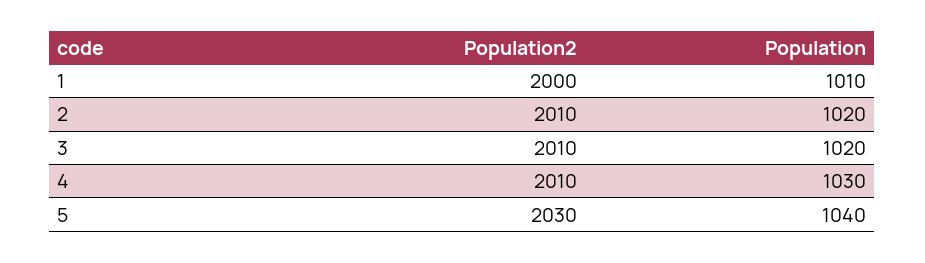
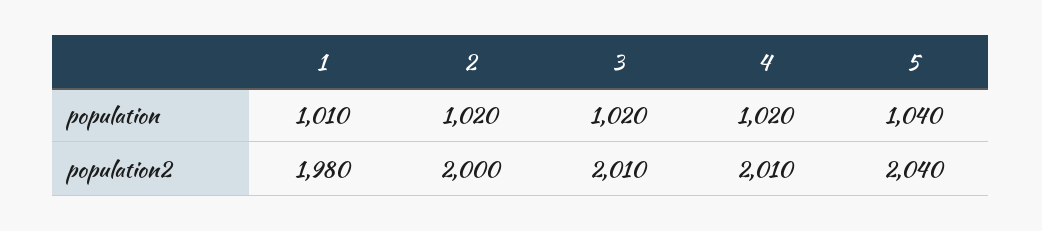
Population2, 1: 2000 -> 1980
Population2, 2: 2010 -> 2000
Population, 4: 1030 -> 1020
Population2, 5: 2030 -> 2040

